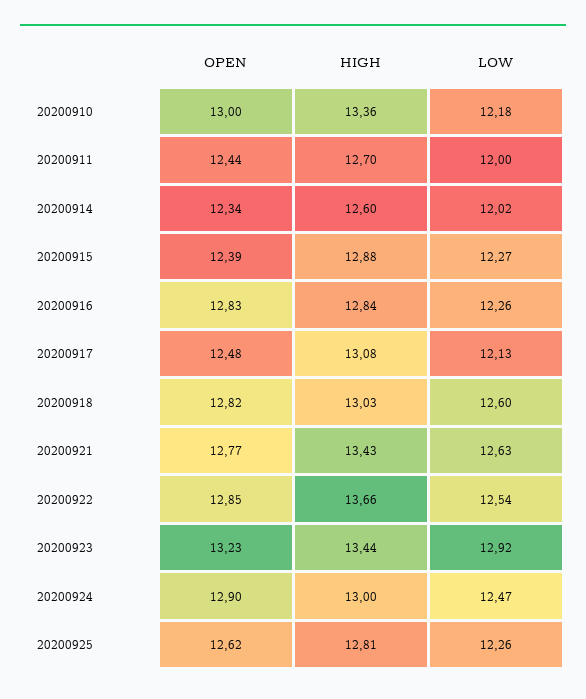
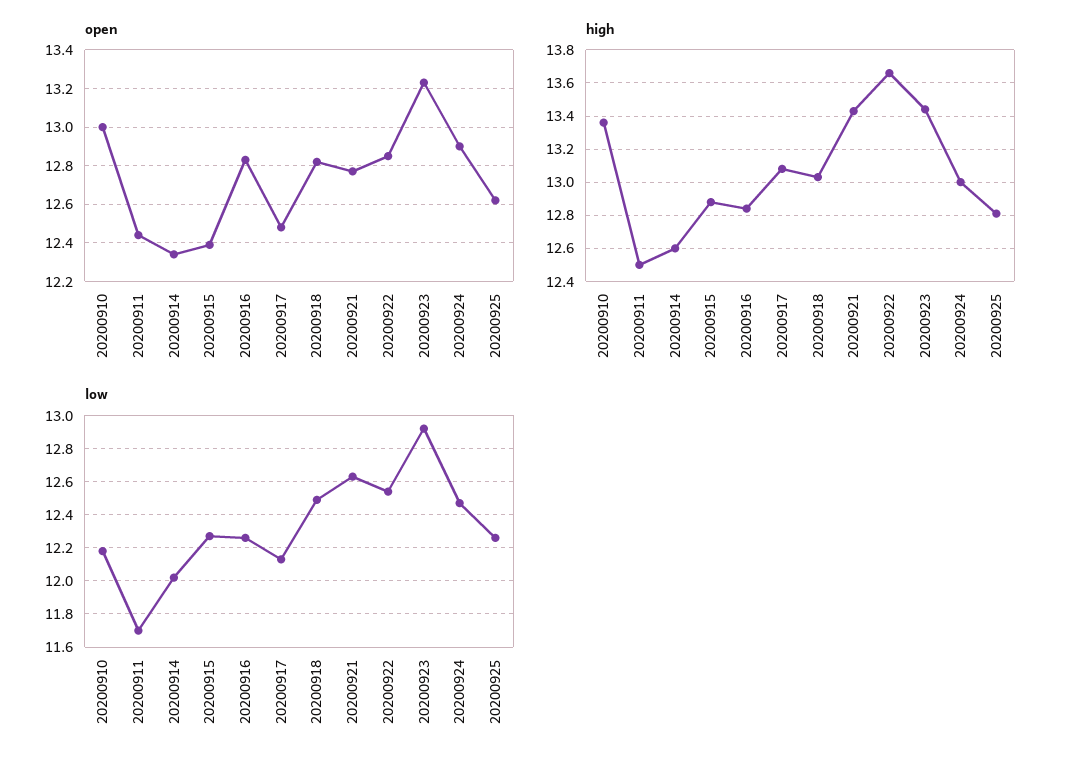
HIGH, 20200911: 12.7 -> 12.5
LOW, 20200911: 12 -> 11.7
LOW, 20200918: 12.6 -> 12.5

